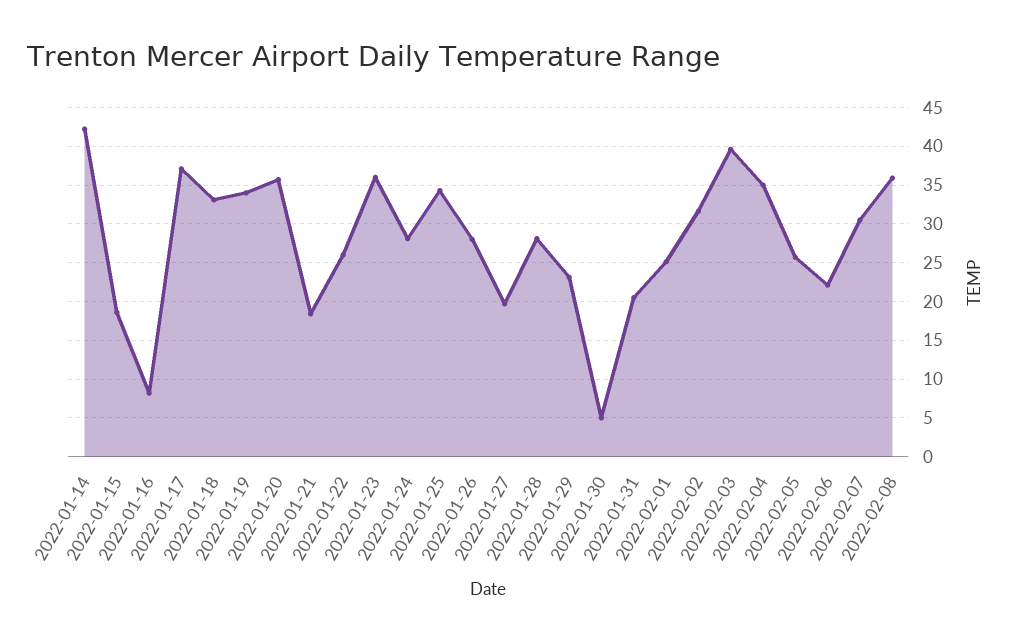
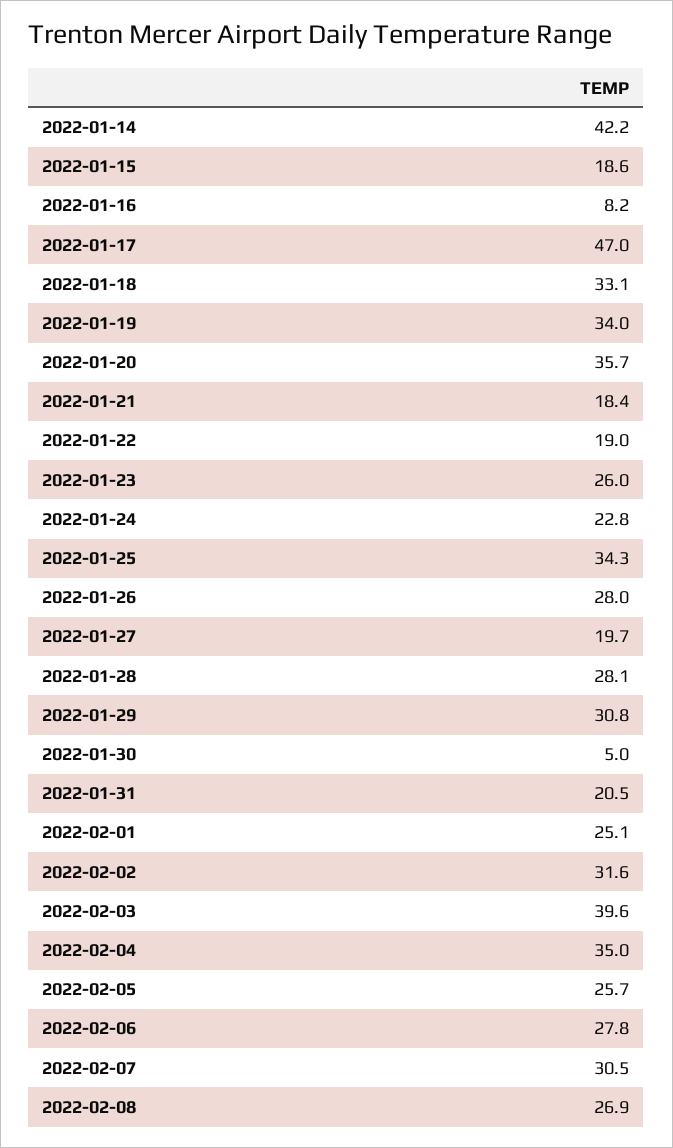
2022-01-17: 37 -> 47
2022-01-22: 26 -> 19
2022-01-23: 36 -> 26
2022-01-24: 28 -> 22.8
2022-01-29: 23 -> 30.8
2022-02-06: 22 -> 27.8
2022-02-08: 36 -> 26.9

